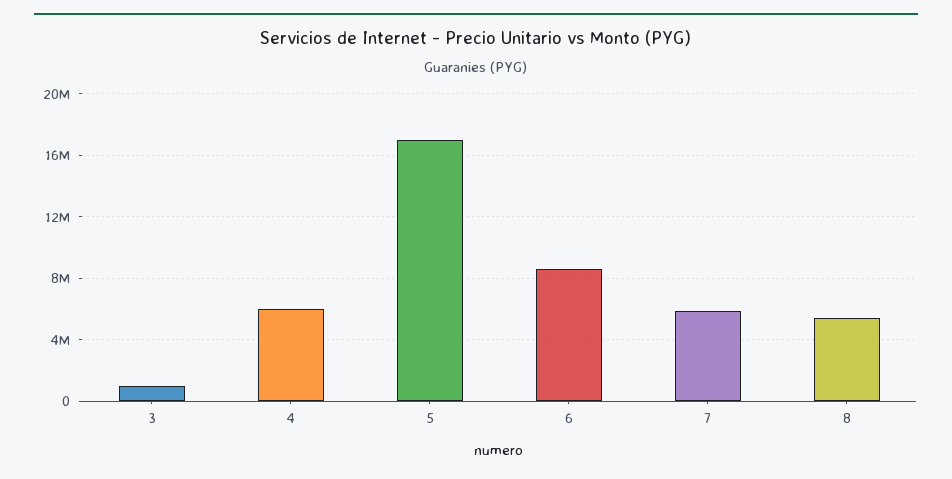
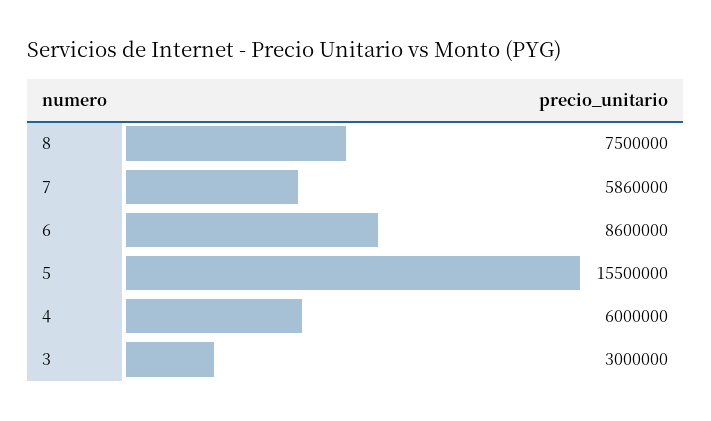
3: 1000000 -> 3000000
5: 17000000 -> 15500000
8: 5500000 -> 7500000

